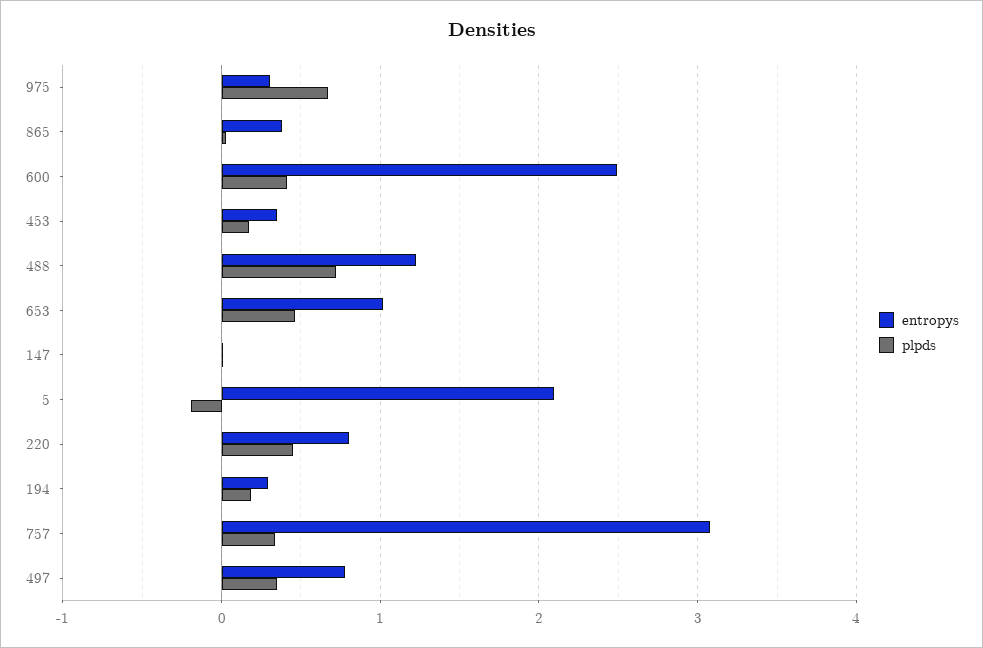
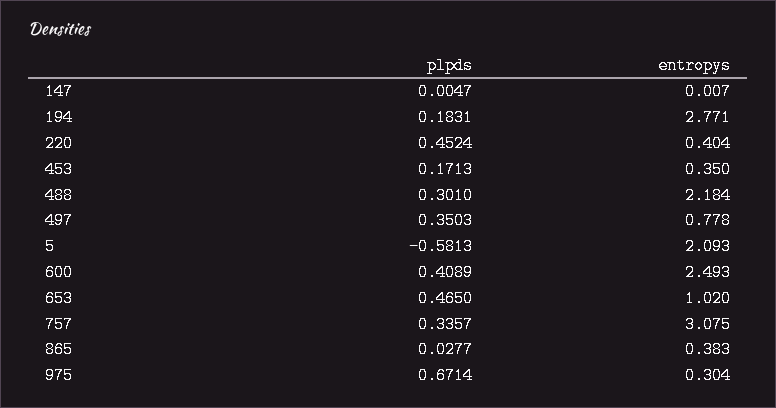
entropys, 488: 1.2 -> 2.184
plpds, 488: 0.7 -> 0.301
plpds, 5: -0.2 -> -0.5813
entropys, 220: 0.8 -> 0.404
entropys, 194: 0.3 -> 2.771

